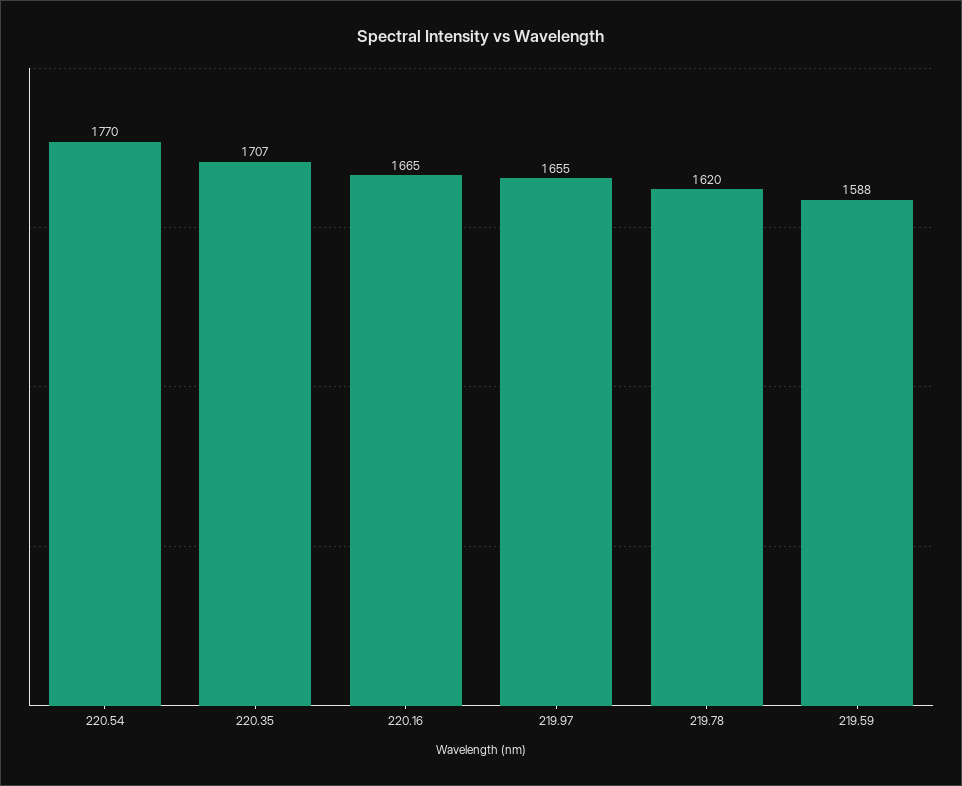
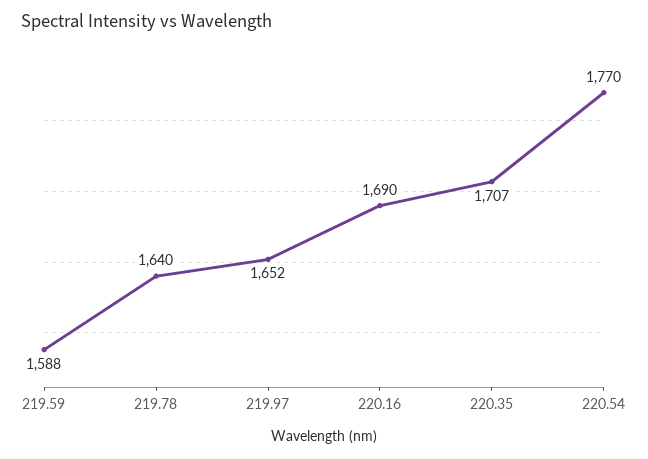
220.16: 1665 -> 1690
219.97: 1655 -> 1652
219.78: 1620 -> 1640

